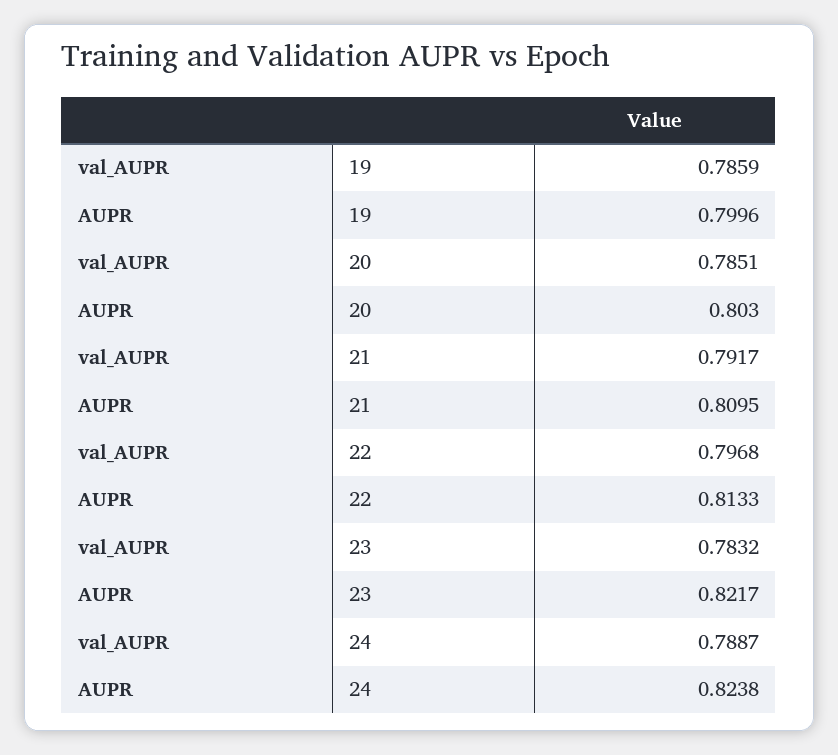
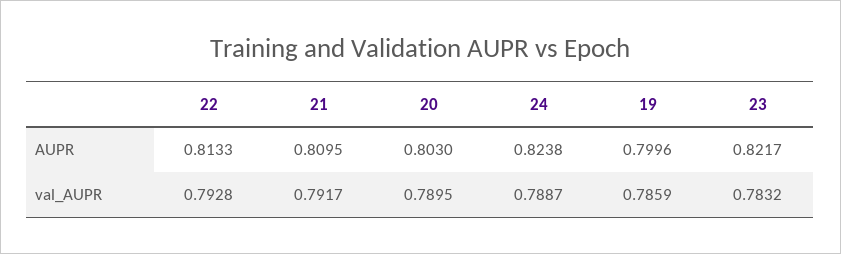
val_AUPR, 20: 0.7851 -> 0.7895
val_AUPR, 22: 0.7968 -> 0.7928

